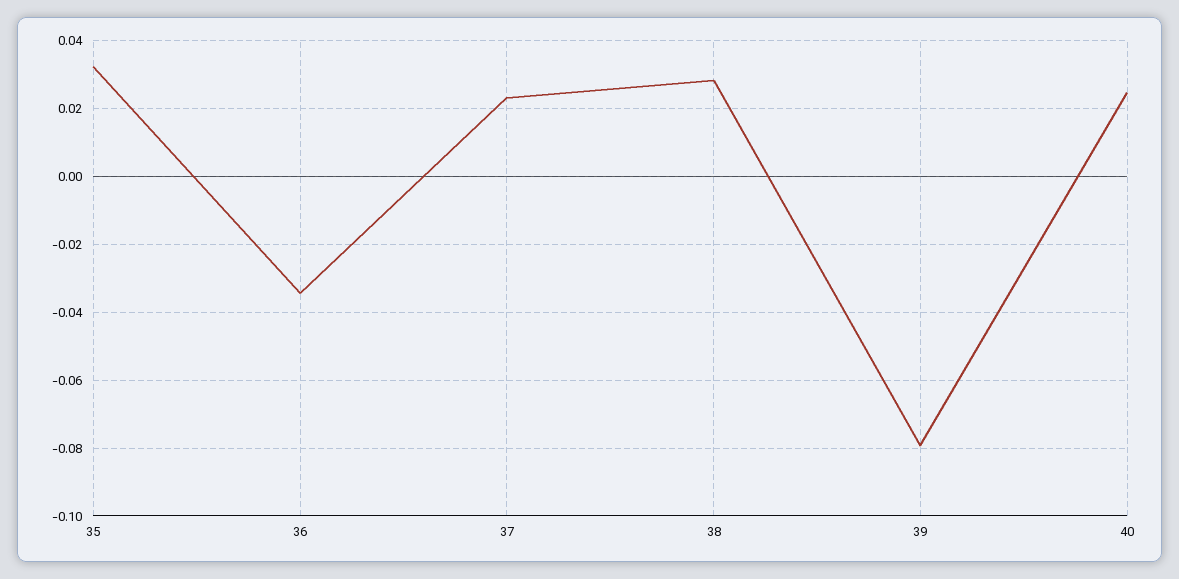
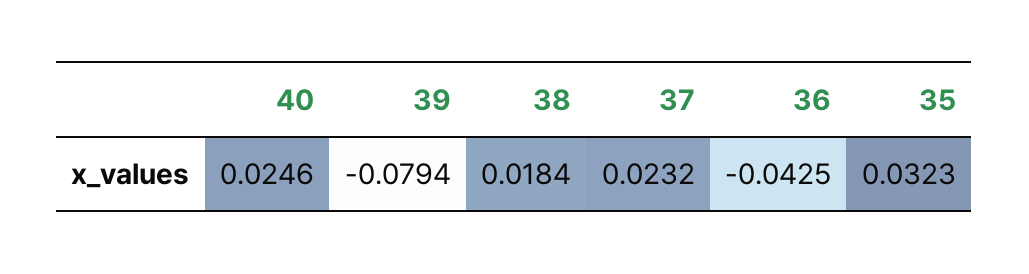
36: -0.034 -> -0.0425
38: 0.028 -> 0.0184

